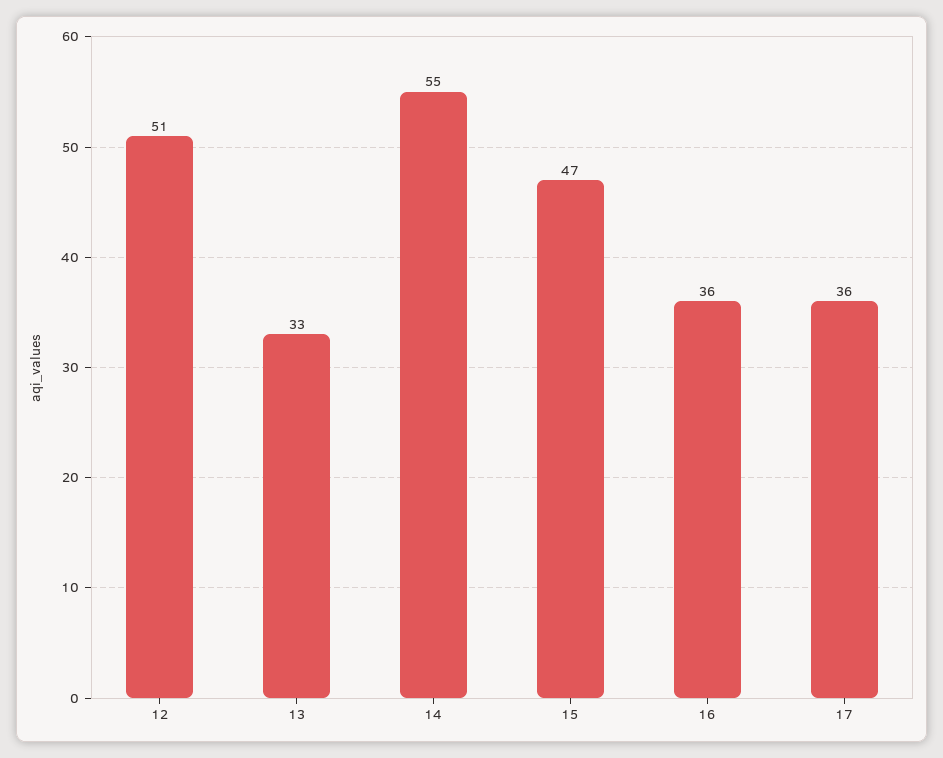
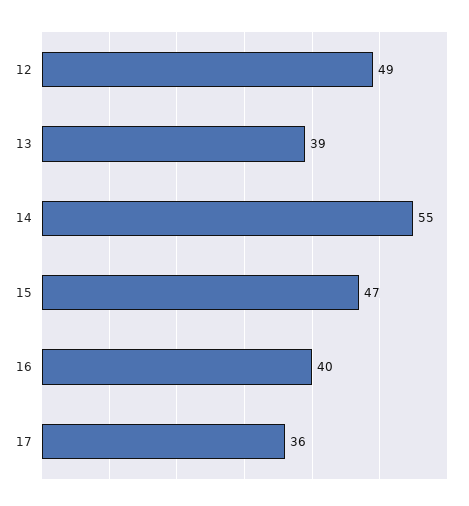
12: 51 -> 49
13: 33 -> 39
16: 36 -> 40

